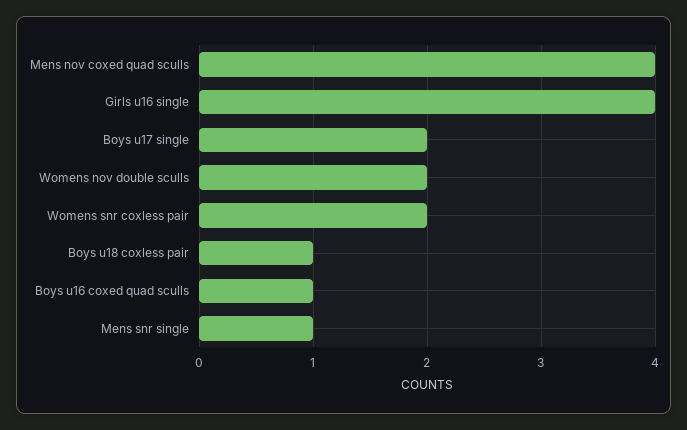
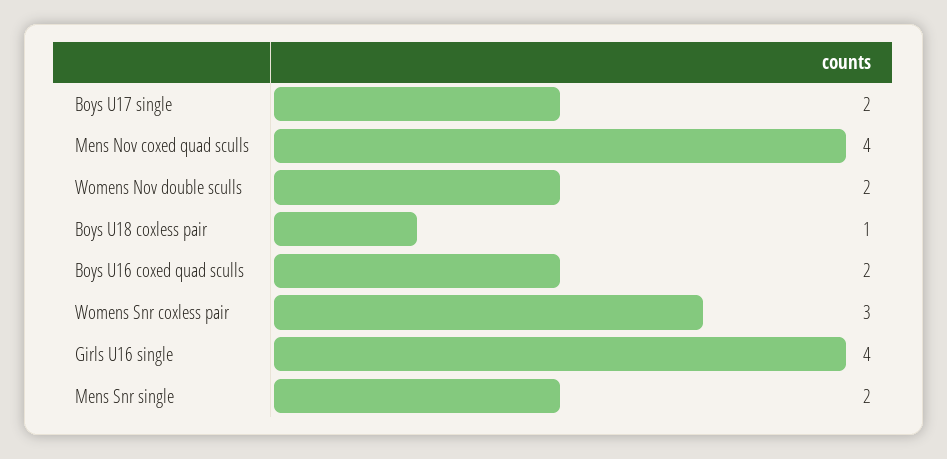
Womens snr coxless pair: 2 -> 3
Boys u16 coxed quad sculls: 1 -> 2
Mens snr single: 1 -> 2

